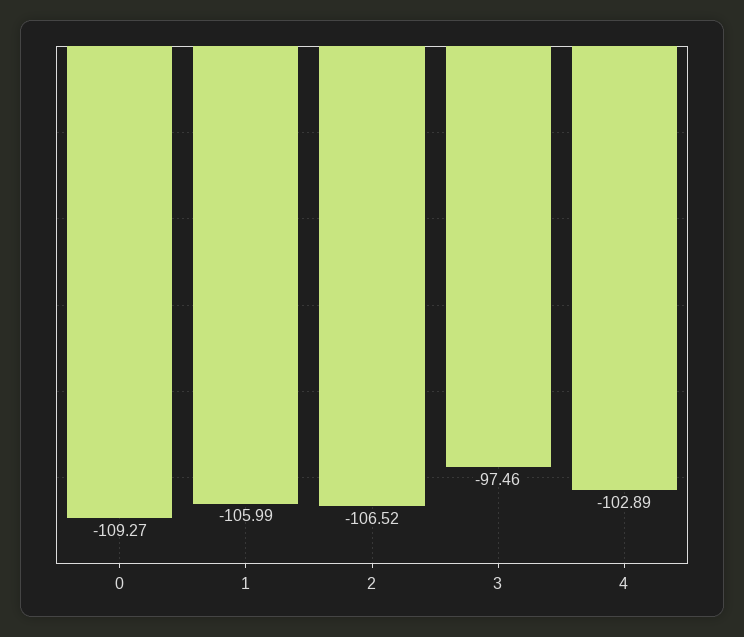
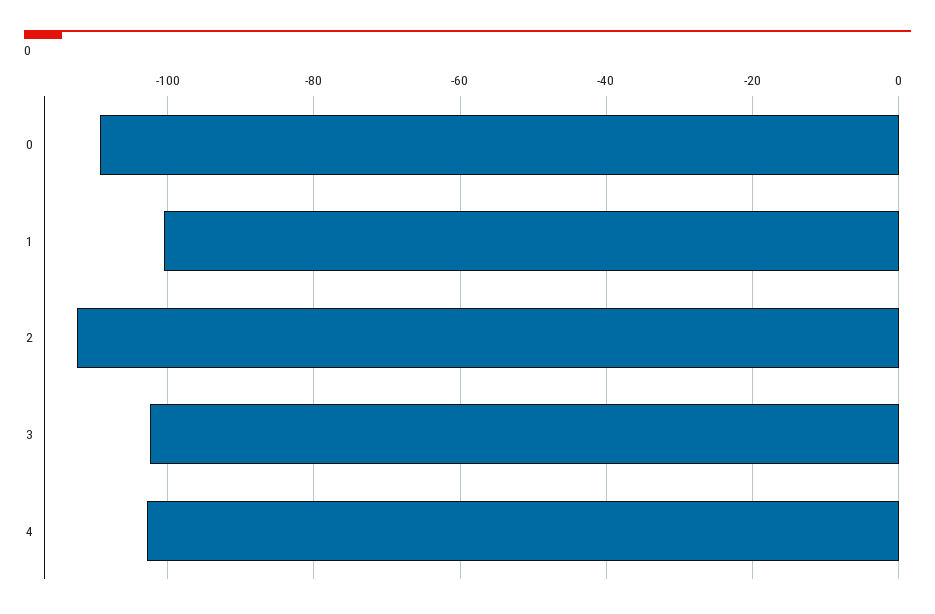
1: -105.99 -> -100
2: -106.52 -> -112
3: -97.46 -> -102

